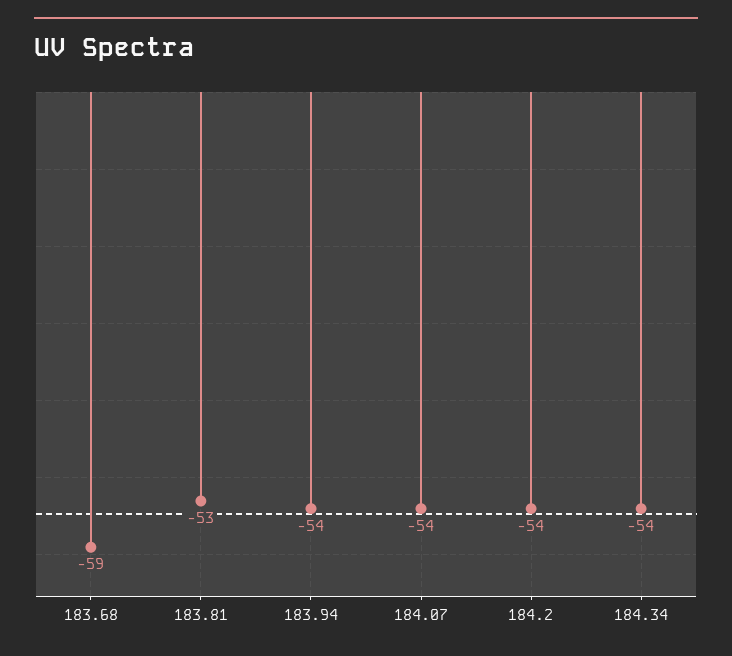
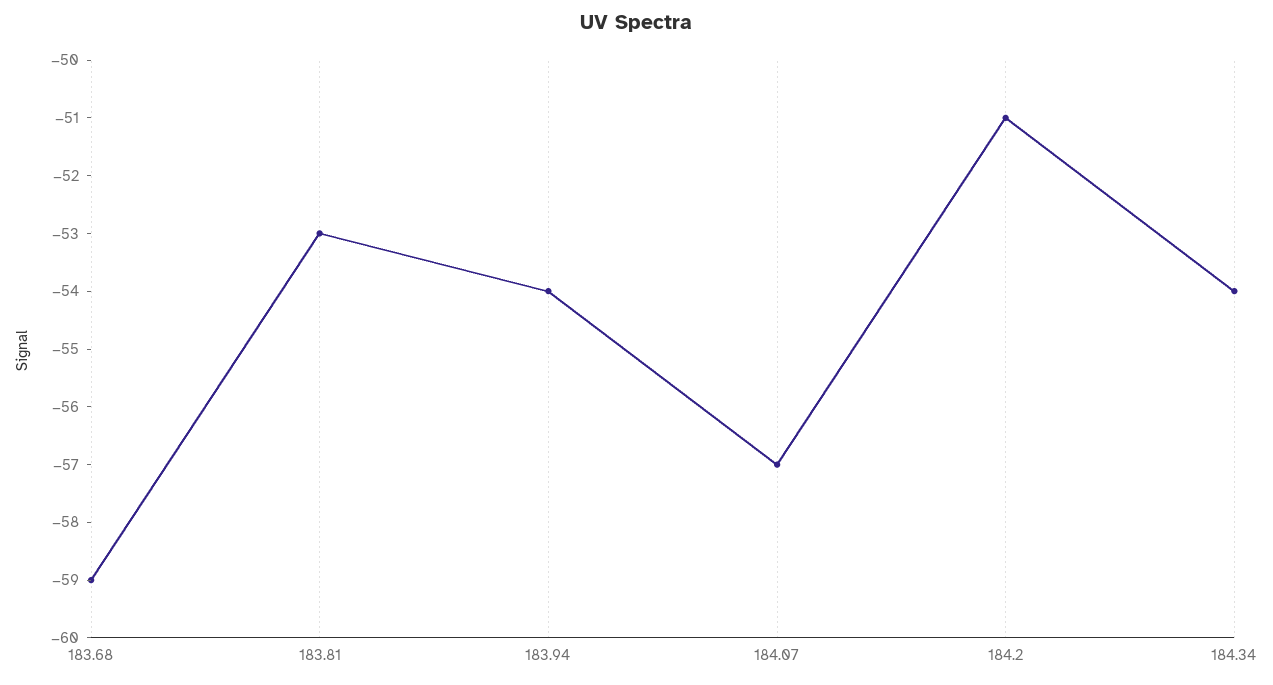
184.07: -54 -> -57
184.2: -54 -> -51

